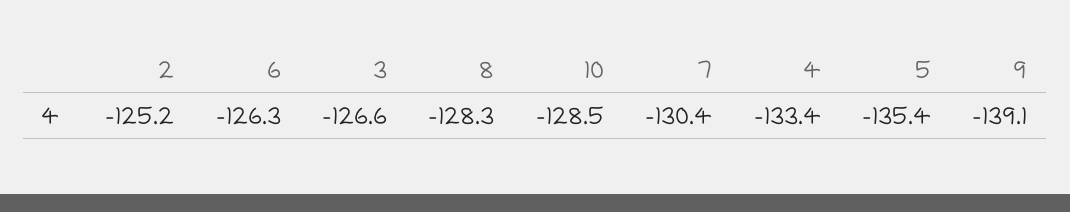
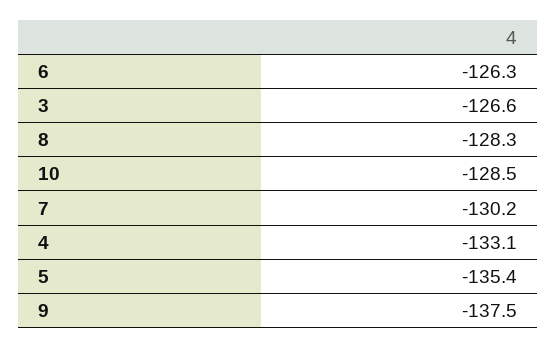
2: -125.2 -> none
7: -130.4 -> -130.2
4: -133.4 -> -133.1
9: -139.1 -> -137.5

